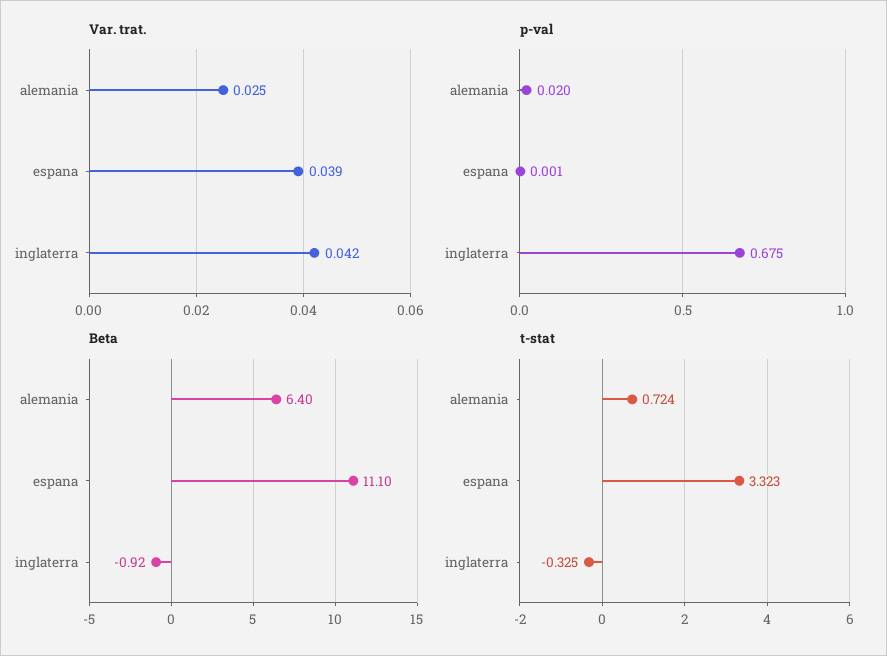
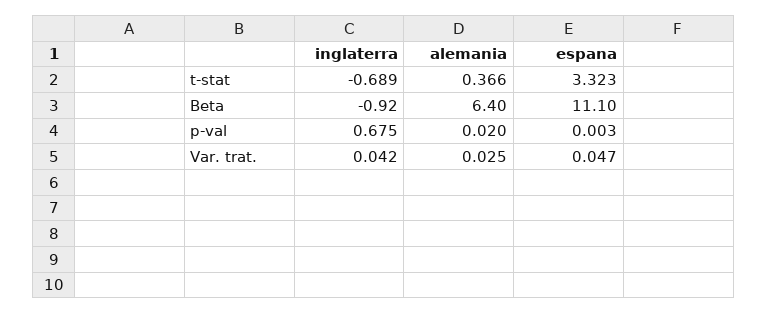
Var. trat., espana: 0.039 -> 0.047
p-val, espana: 0.001 -> 0.003
t-stat, alemania: 0.724 -> 0.366
t-stat, inglaterra: -0.325 -> -0.689

